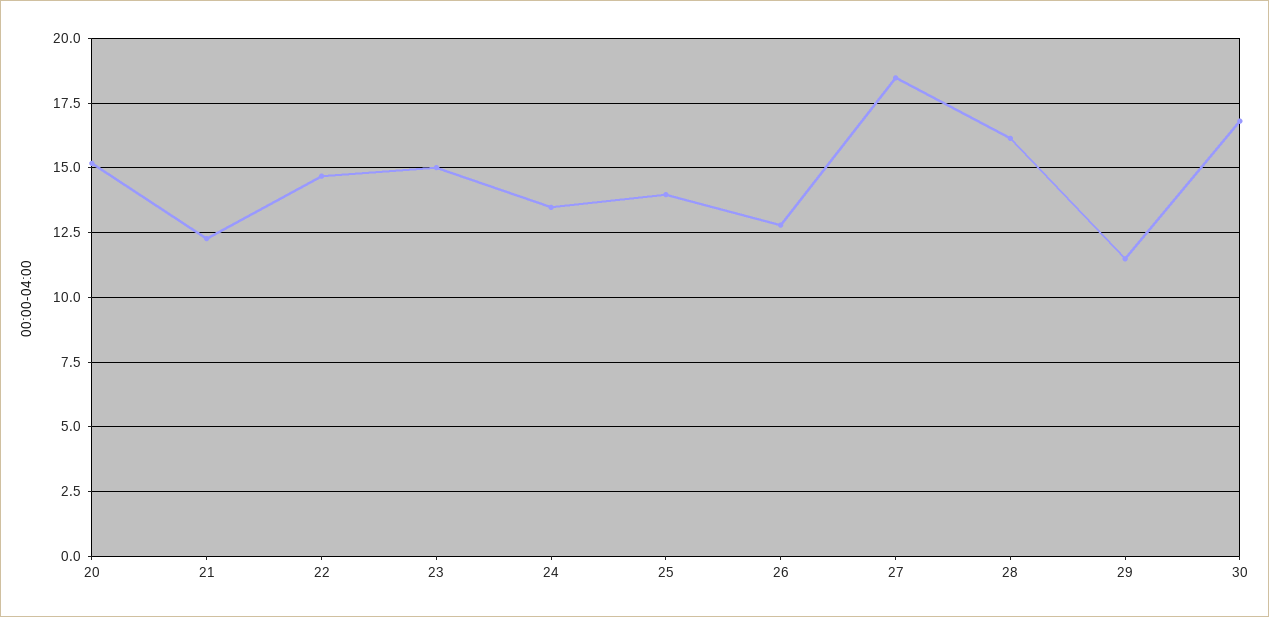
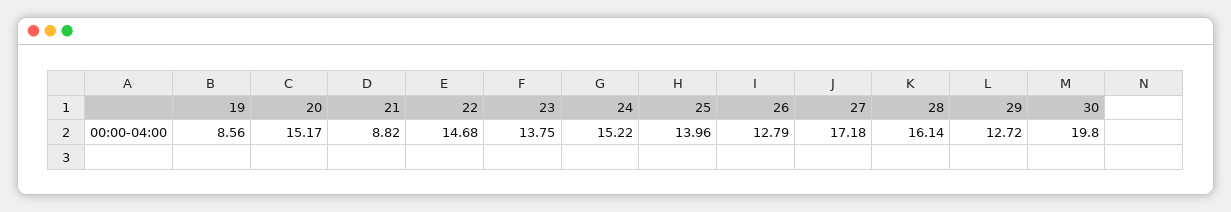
21: 12.25 -> 8.82
23: 15 -> 13.75
24: 13.5 -> 15.22
27: 18.5 -> 17.18
29: 11.5 -> 12.72
30: 16.75 -> 19.8
19: none -> 8.56

